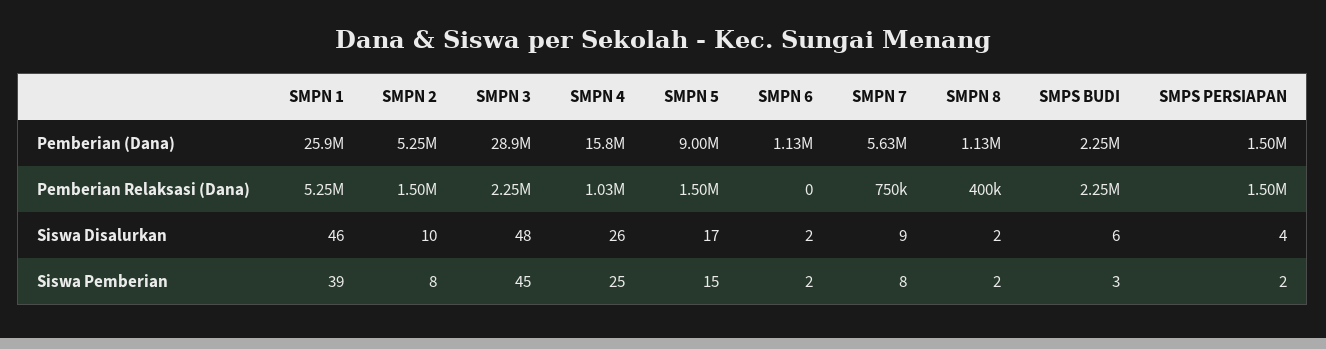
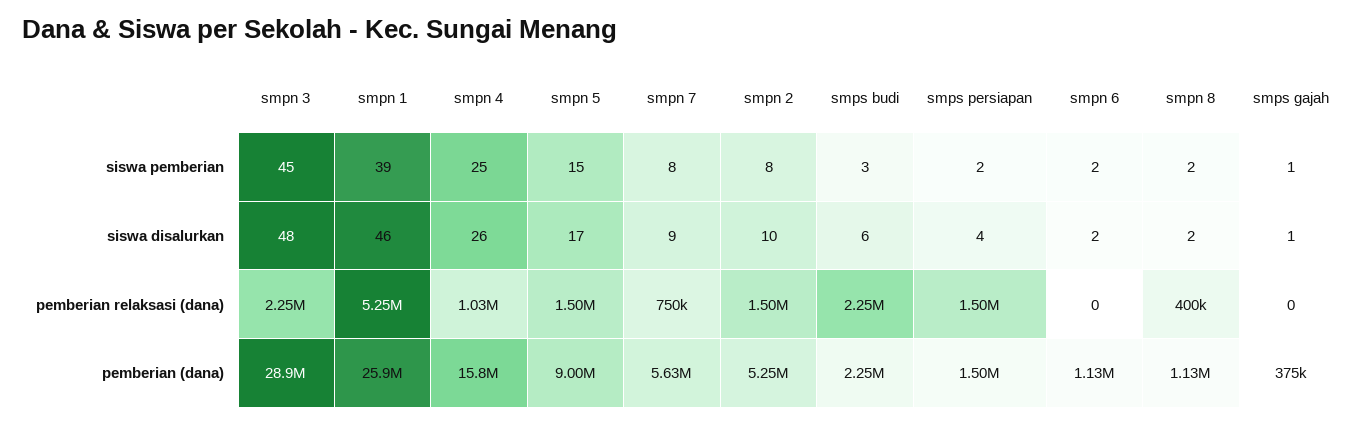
smps gajah, Siswa Pemberian: none -> 1
smps gajah, Siswa Disalurkan: none -> 1
smps gajah, Pemberian Relaksasi (Dana): none -> 0
smps gajah, Pemberian (Dana): none -> 375000

